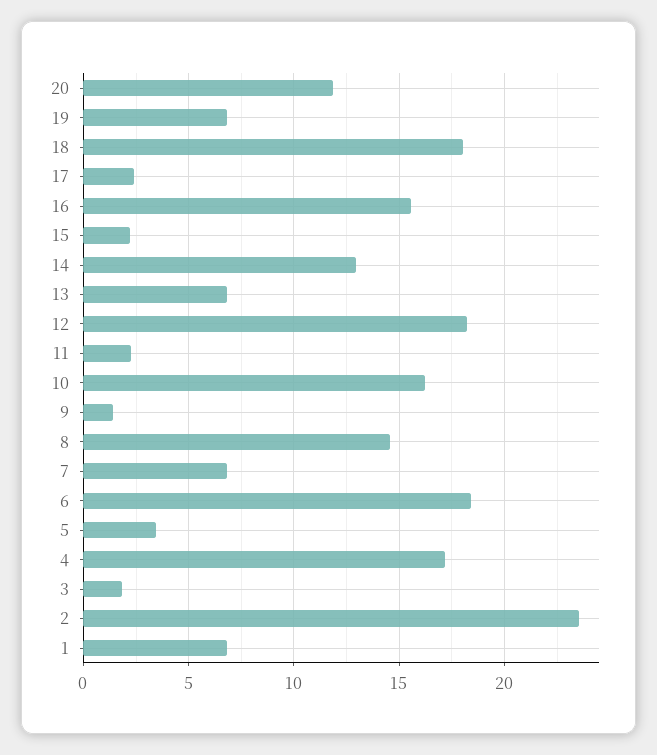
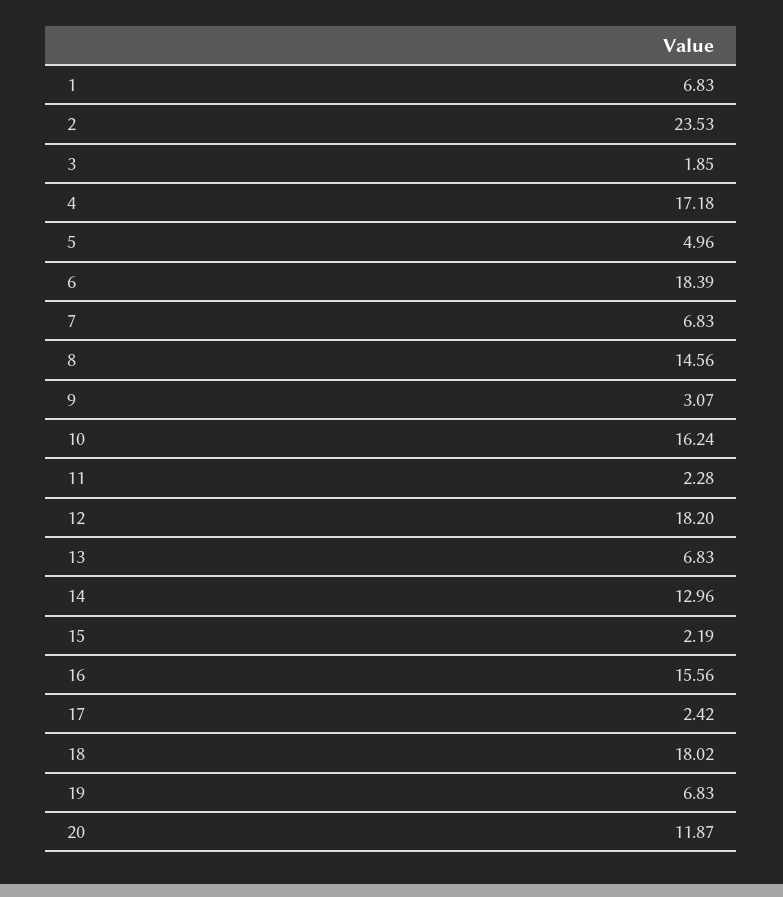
9: 1.5 -> 3.07
5: 3.5 -> 4.96

